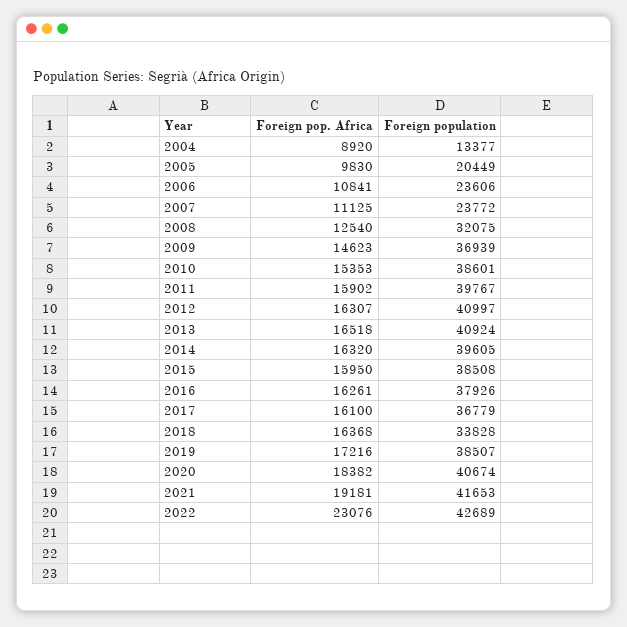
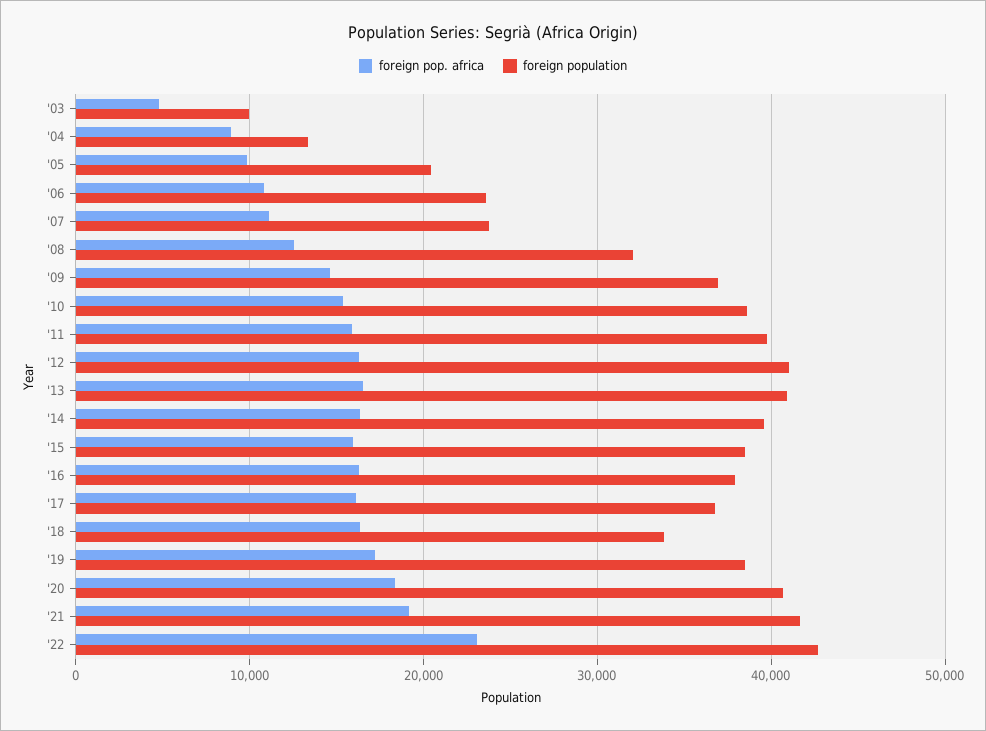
Foreign pop. Africa, '03: none -> 5000
Foreign population, '03: none -> 10000

